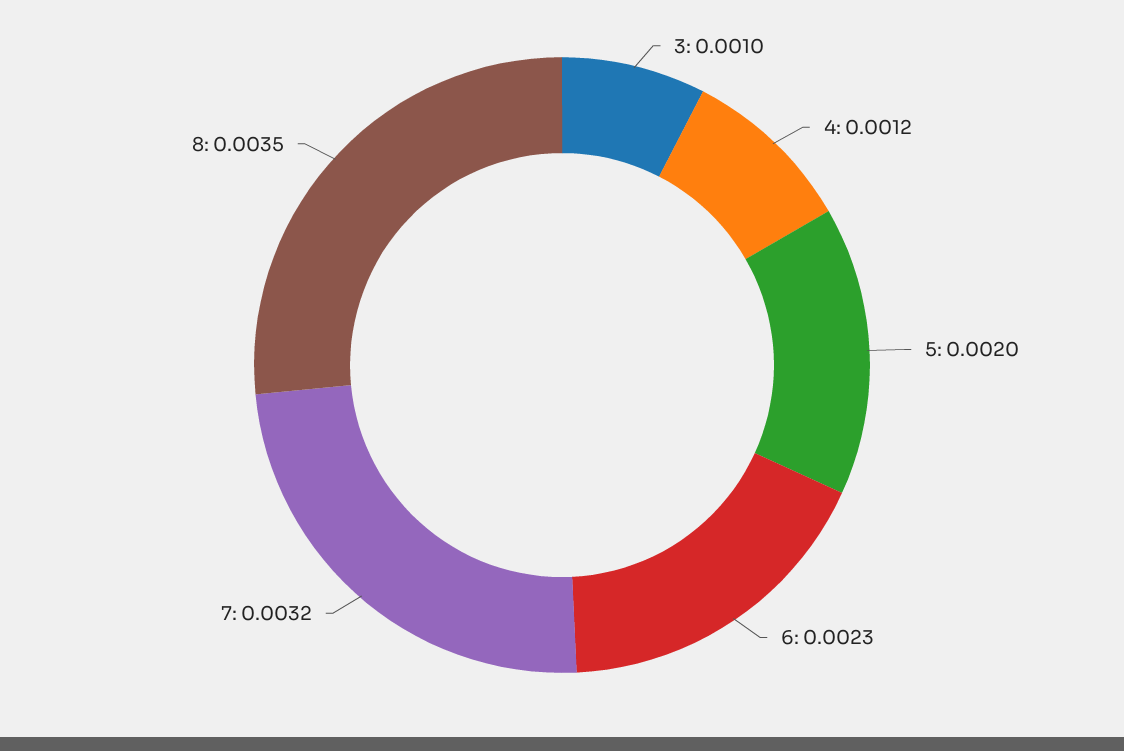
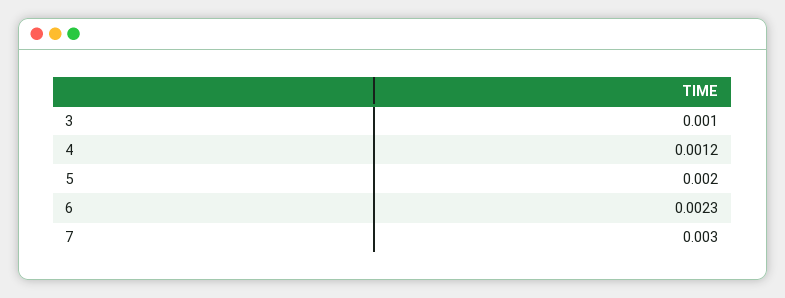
7: 0.0032 -> 0.003
8: 0.0035 -> none

